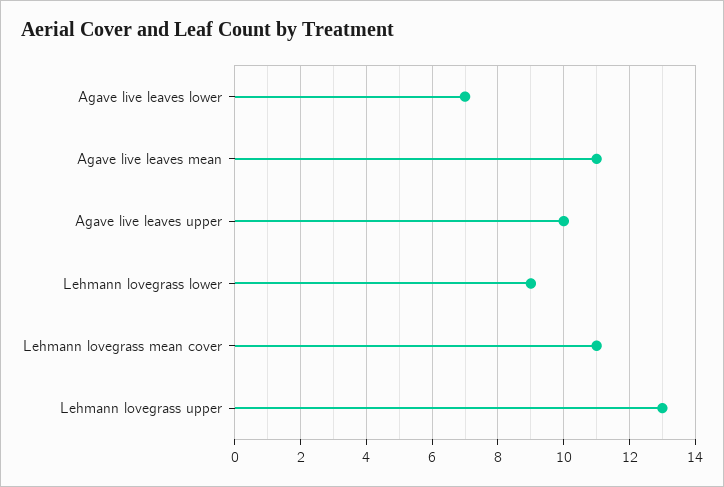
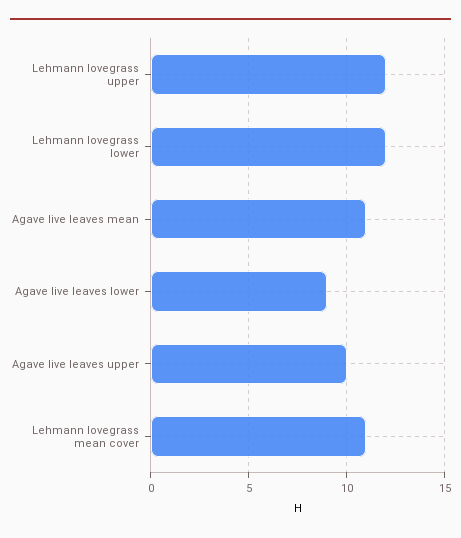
Agave live leaves lower: 7 -> 9
Lehmann lovegrass lower: 9 -> 12
Lehmann lovegrass upper: 13 -> 12

